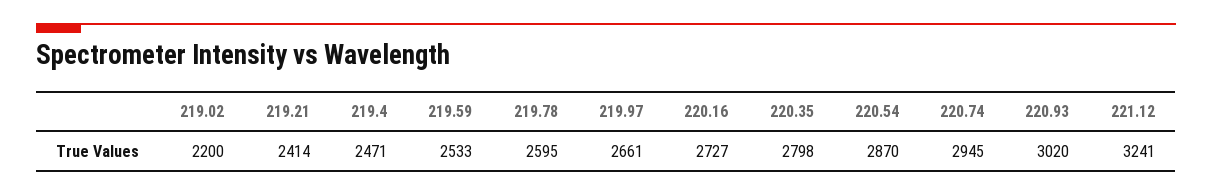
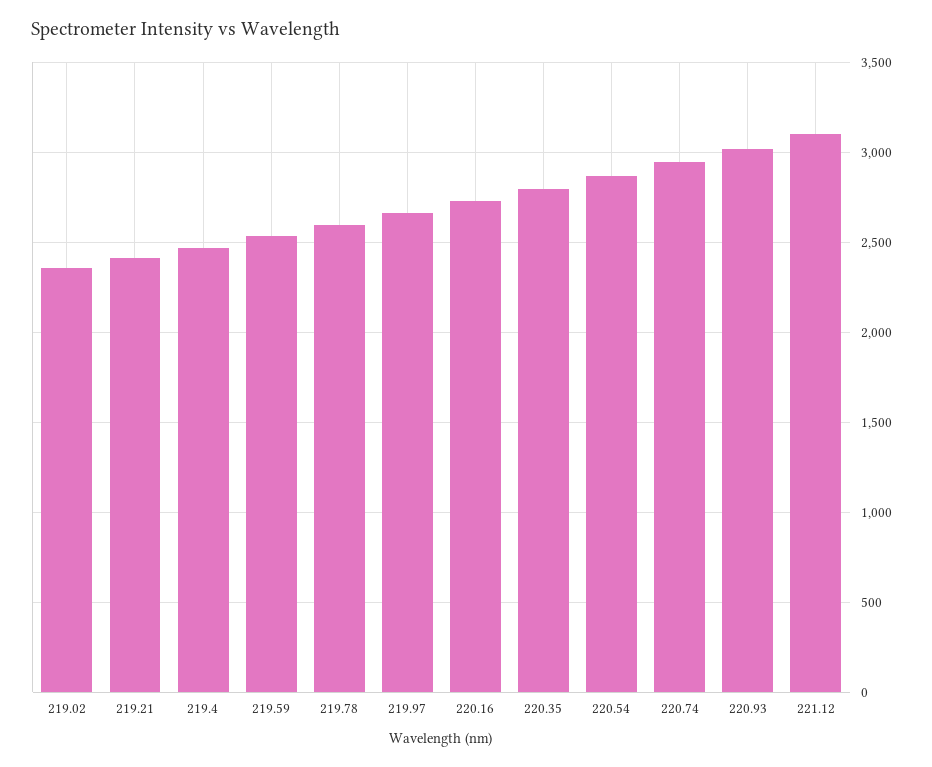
219.02: 2200 -> 2350
221.12: 3241 -> 3100

